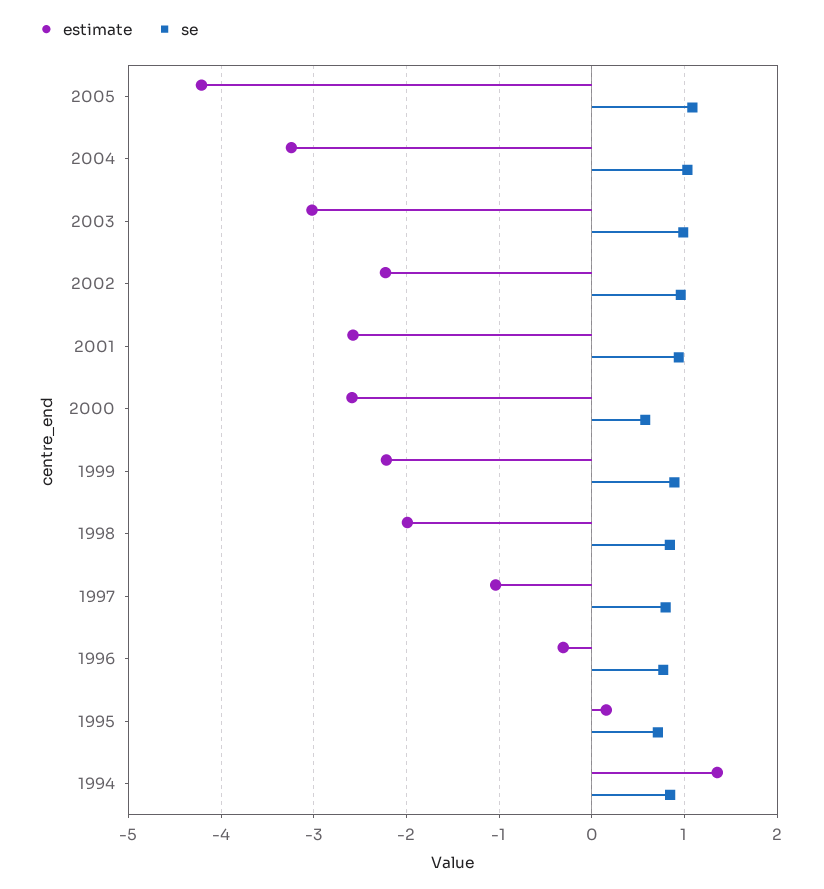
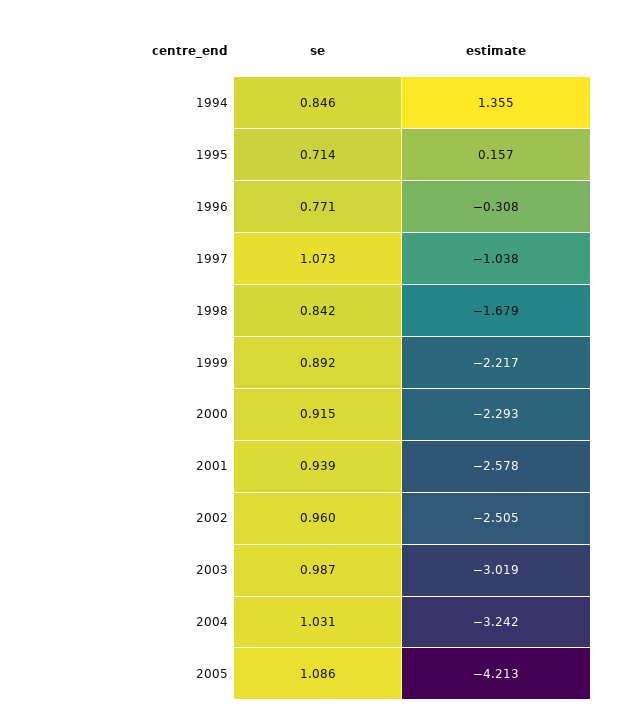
estimate, 2002: -2.2 -> -2.505
estimate, 2000: -2.6 -> -2.293
se, 2000: 0.6 -> 0.915
estimate, 1998: -2 -> -1.679
se, 1997: 0.8 -> 1.073

